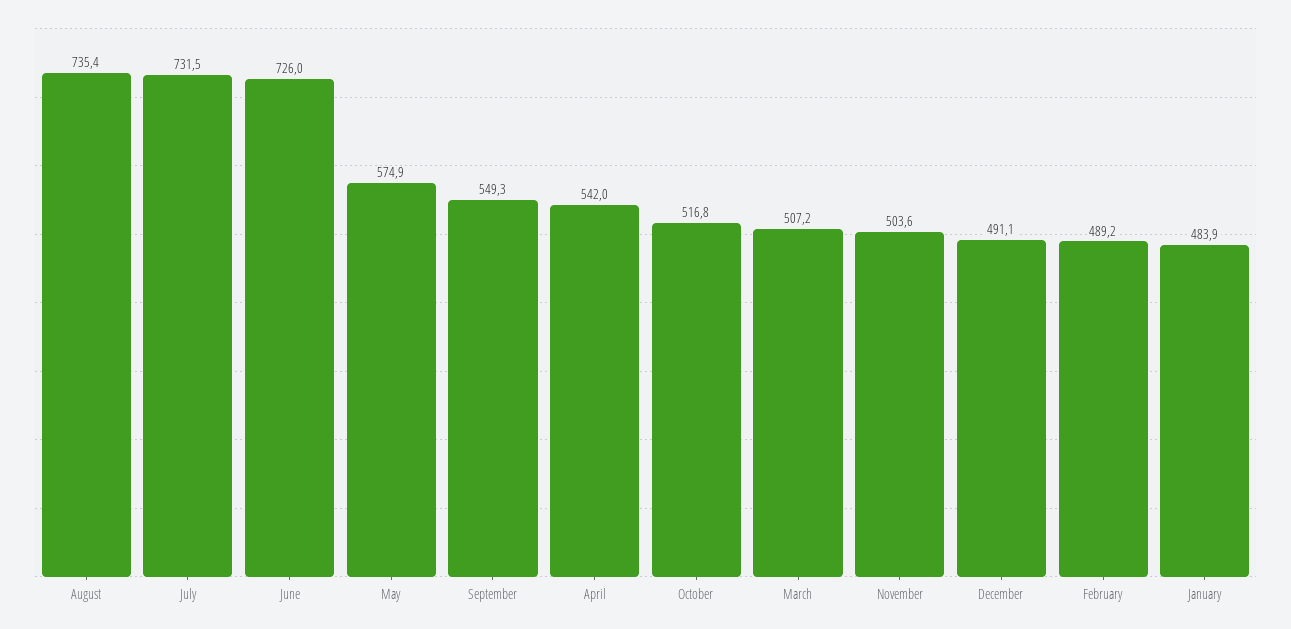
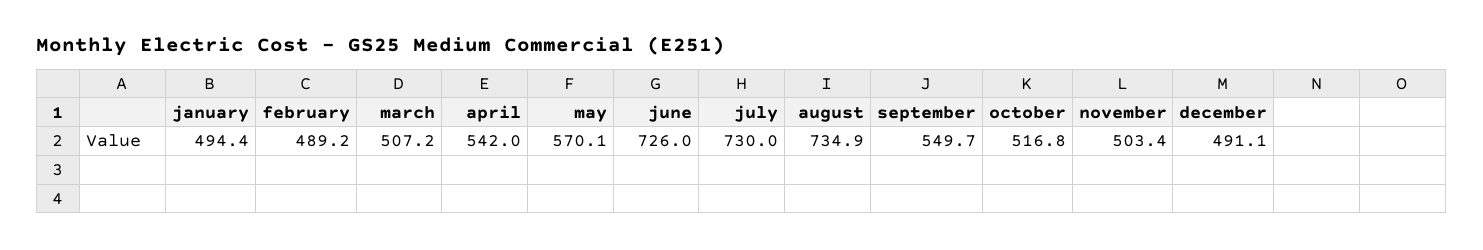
August: 735.4 -> 734.9
July: 731.5 -> 730
May: 574.9 -> 570.1
September: 549.3 -> 549.7
November: 503.6 -> 503.4
January: 483.9 -> 494.4

